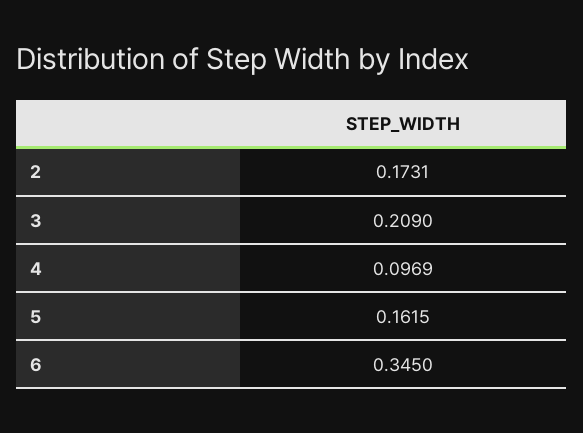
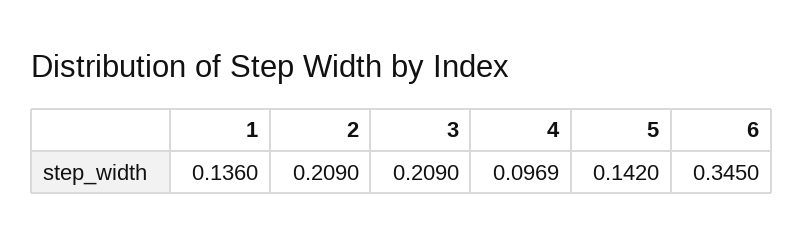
2: 0.1731 -> 0.209
5: 0.1615 -> 0.142
1: none -> 0.136

